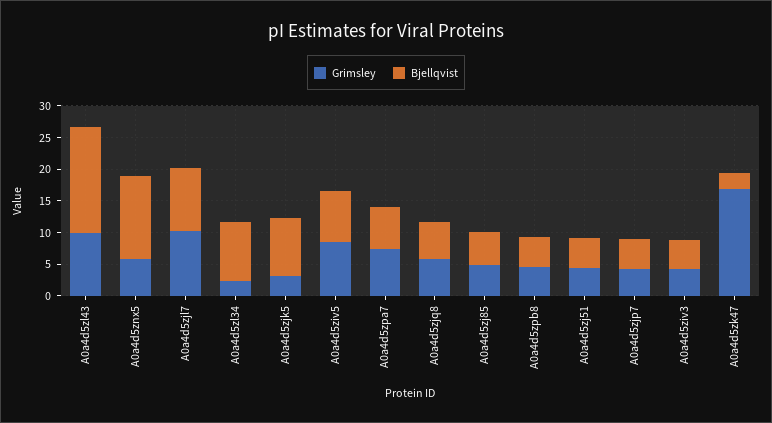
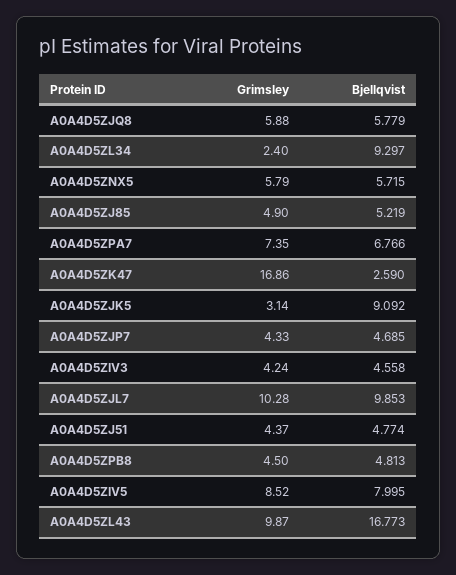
Bjellqvist, A0a4d5znx5: 12.5 -> 5.715

